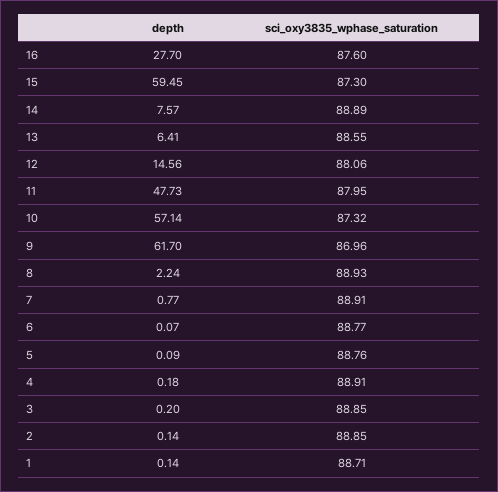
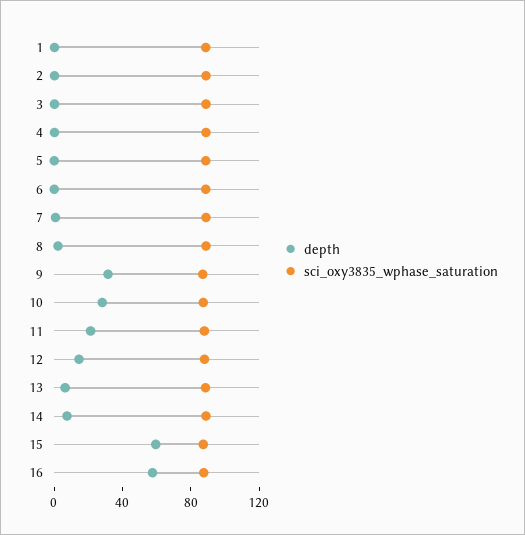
depth, 16: 27.7 -> 60
depth, 11: 47.73 -> 20
depth, 10: 57.14 -> 30
depth, 9: 61.7 -> 30

